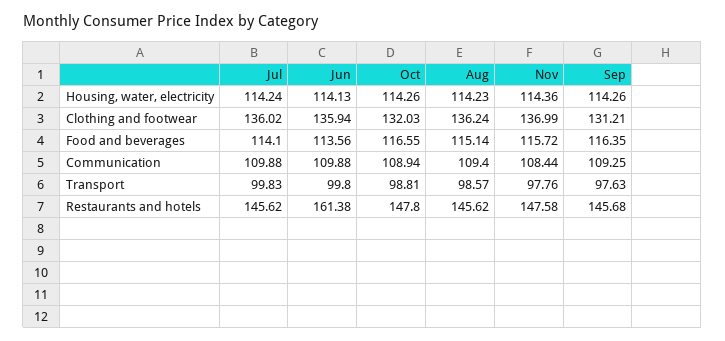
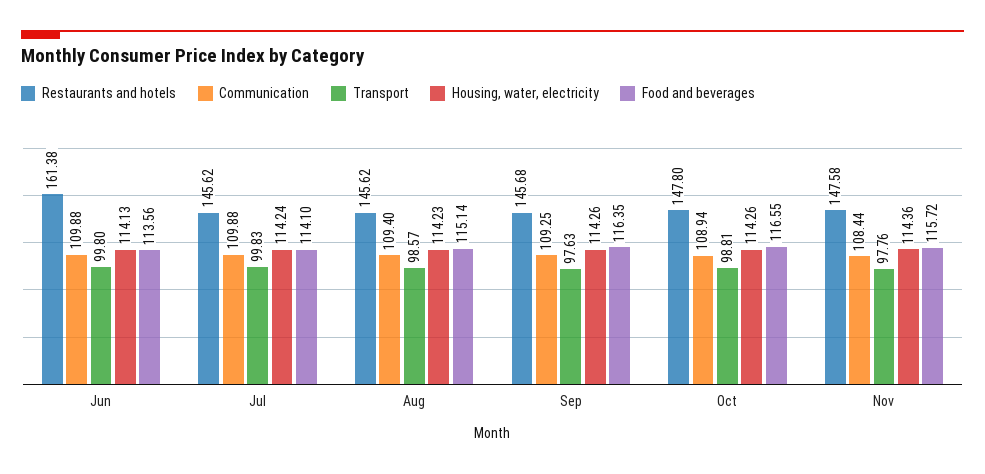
Clothing and footwear, Jul: 136.02 -> none
Clothing and footwear, Jun: 135.94 -> none
Clothing and footwear, Oct: 132.03 -> none
Clothing and footwear, Aug: 136.24 -> none
Clothing and footwear, Nov: 136.99 -> none
Clothing and footwear, Sep: 131.21 -> none

